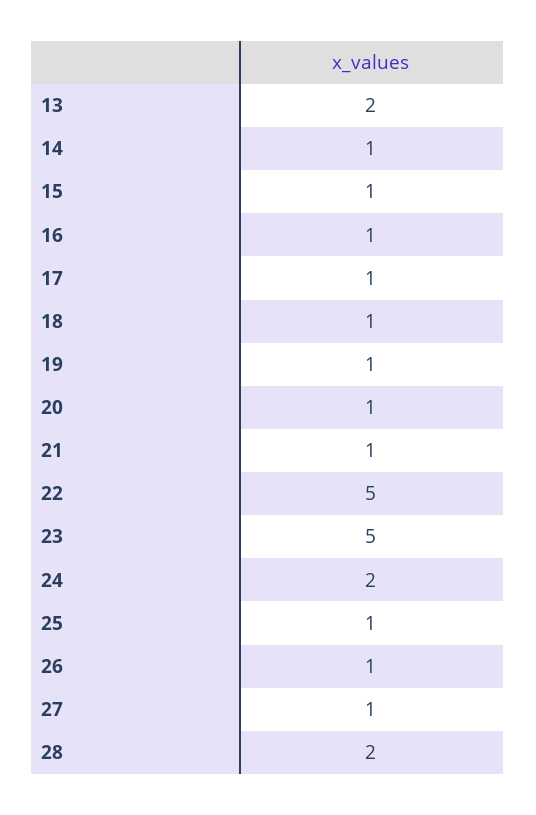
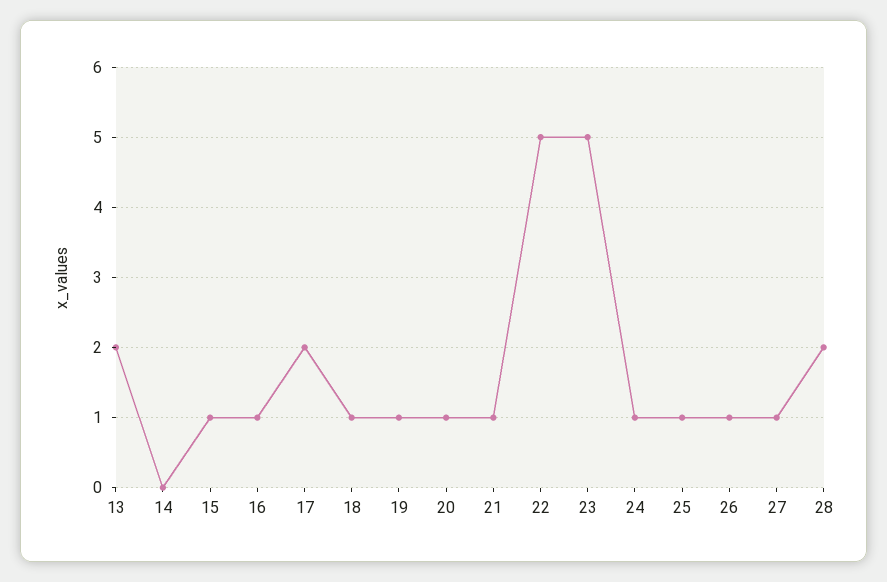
14: 1 -> 0
17: 1 -> 2
24: 2 -> 1

